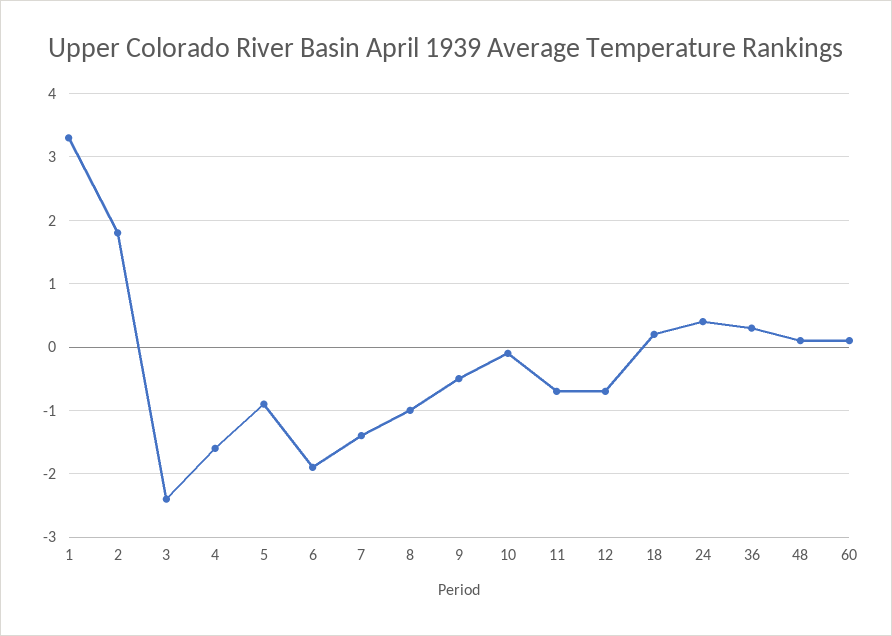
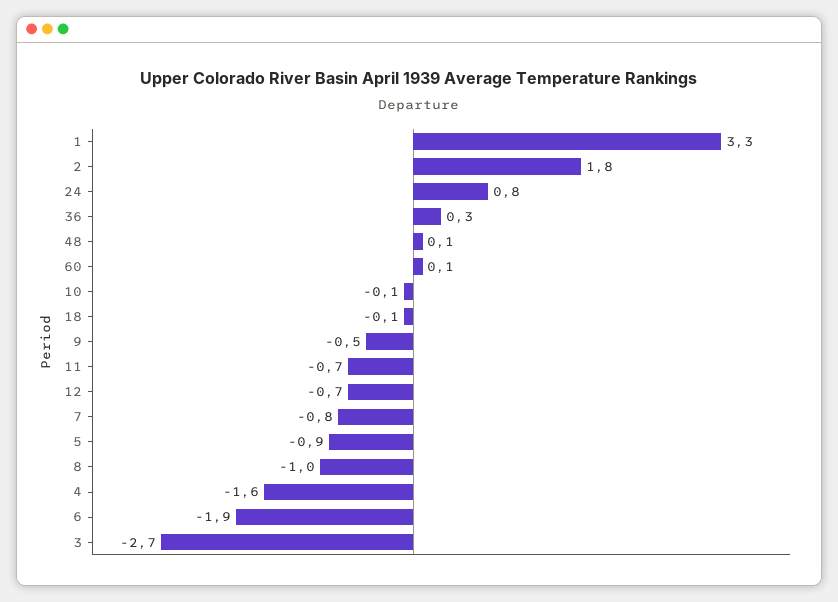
3: -2.4 -> -2.7
7: -1.4 -> -0.8
18: 0.2 -> -0.1
24: 0.4 -> 0.8

